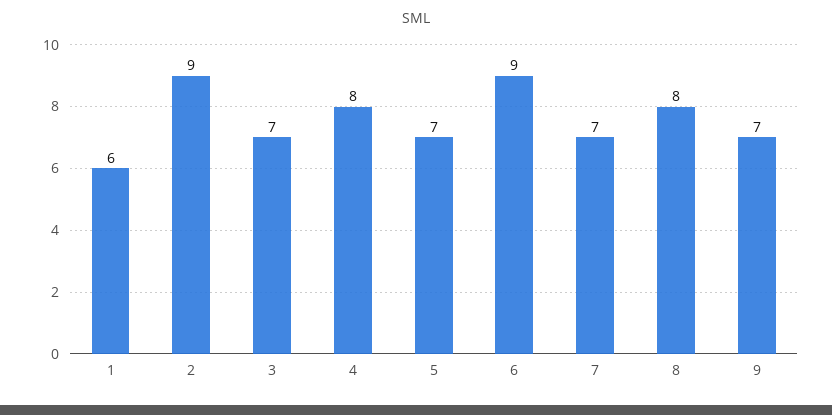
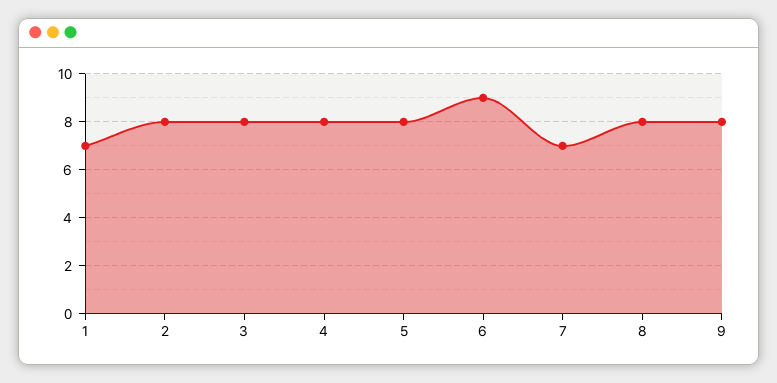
1: 6 -> 7
2: 9 -> 8
3: 7 -> 8
5: 7 -> 8
9: 7 -> 8

